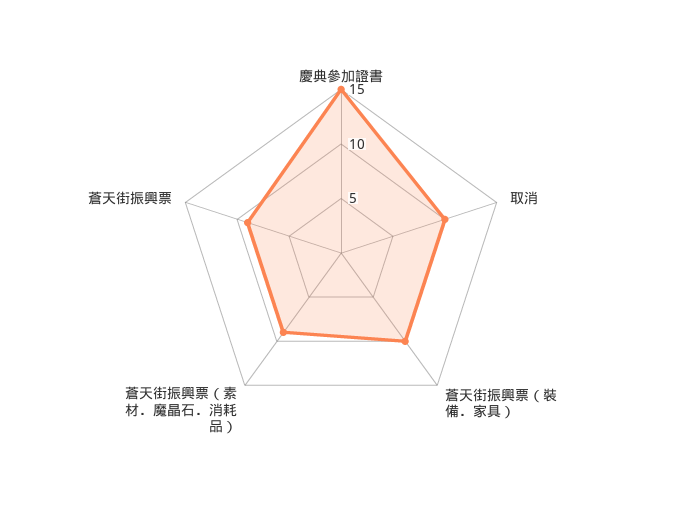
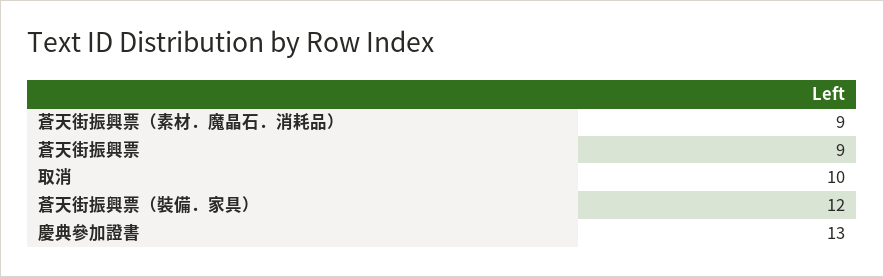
慶典參加證書: 15 -> 13
蒼天街振興票（裝備．家具）: 10 -> 12

